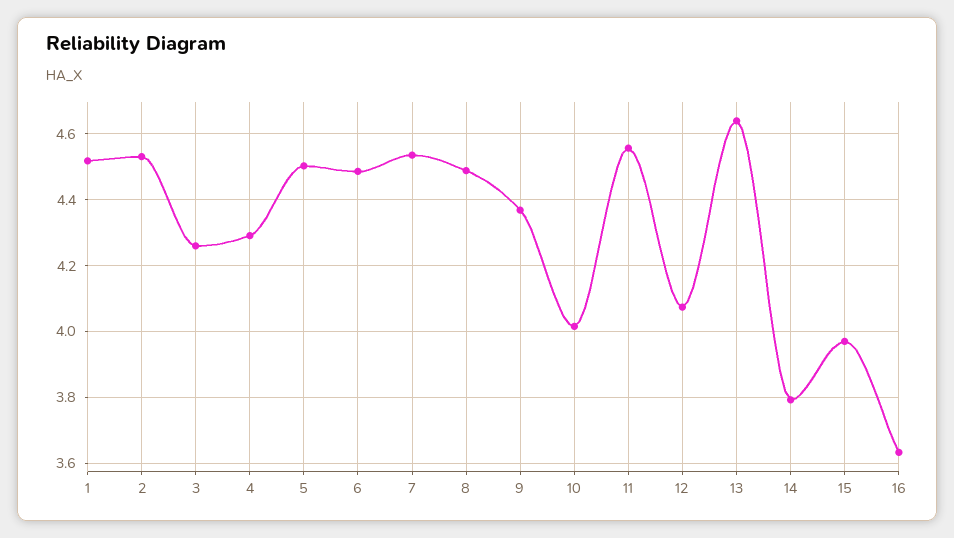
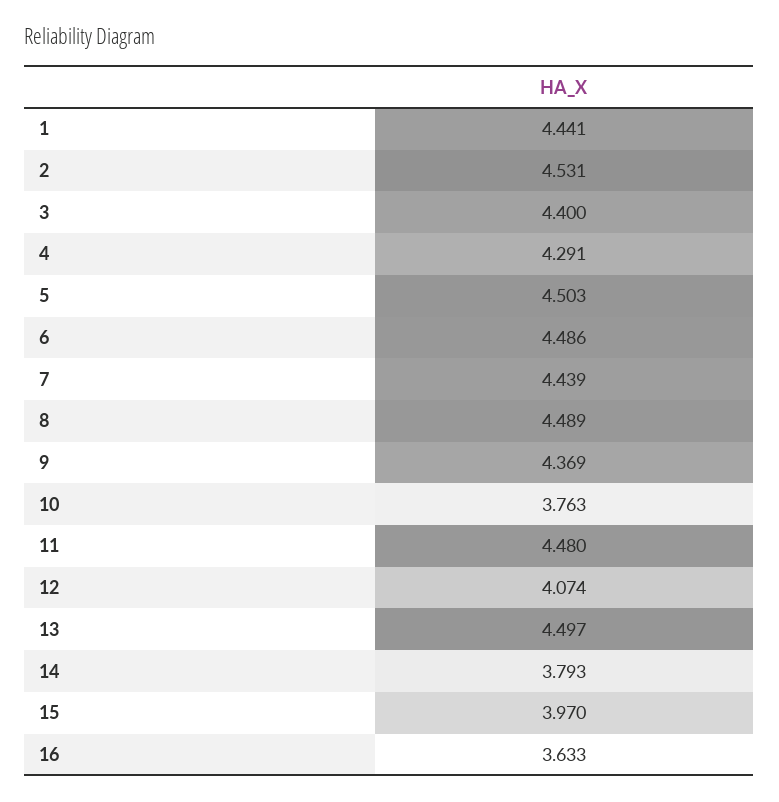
1: 4.52 -> 4.441
3: 4.26 -> 4.4
7: 4.54 -> 4.439
10: 4.02 -> 3.763
11: 4.56 -> 4.48
13: 4.64 -> 4.497

